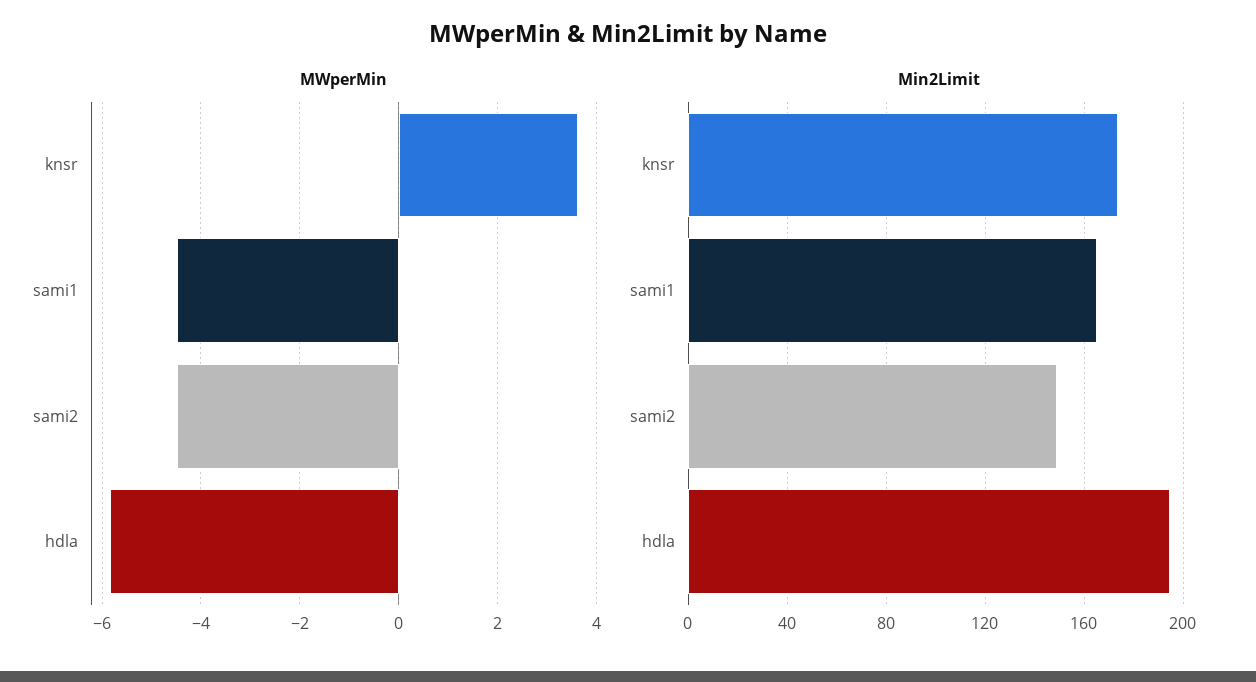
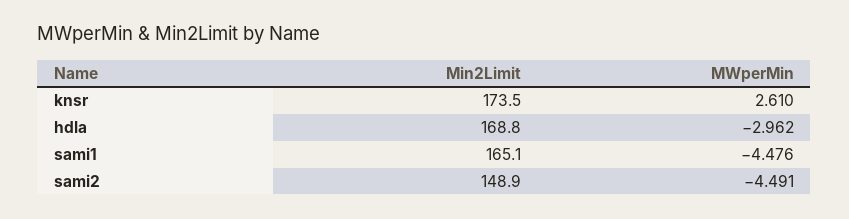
MWperMin, knsr: 3.6 -> 2.61
MWperMin, hdla: -5.8 -> -2.962
Min2Limit, hdla: 195 -> 168.8

